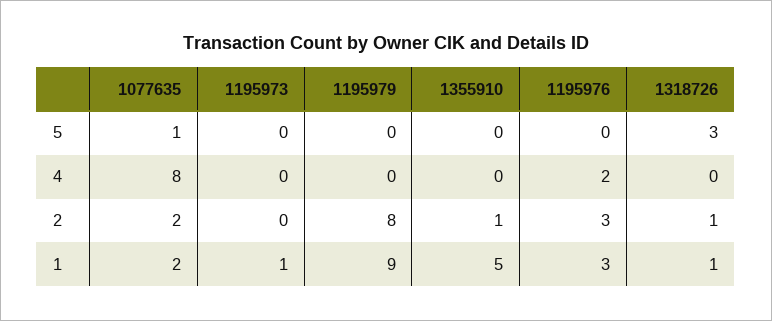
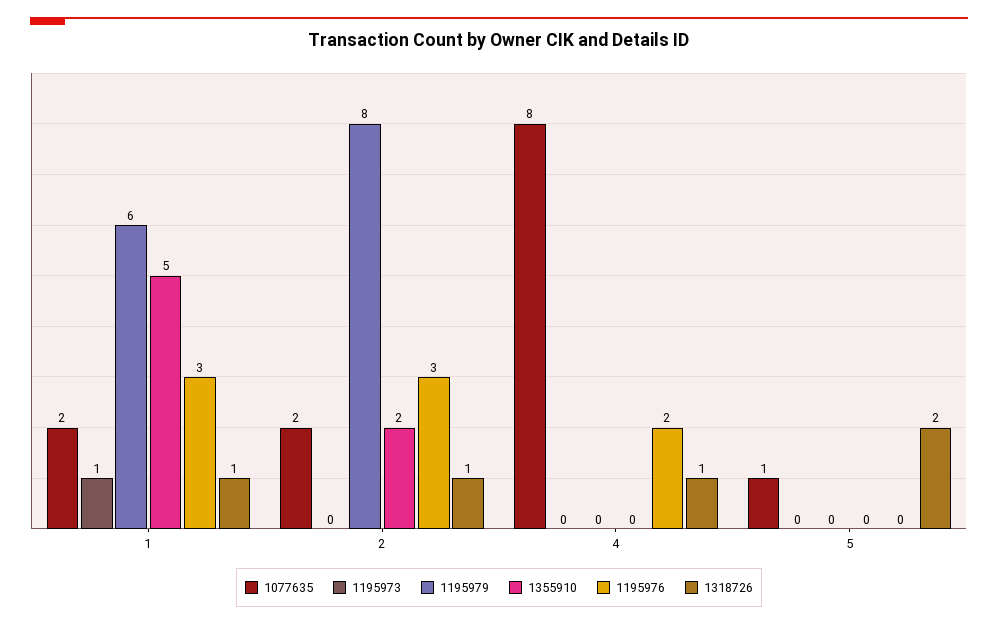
1318726, 5: 3 -> 2
1318726, 4: 0 -> 1
1355910, 2: 1 -> 2
1195979, 1: 9 -> 6

